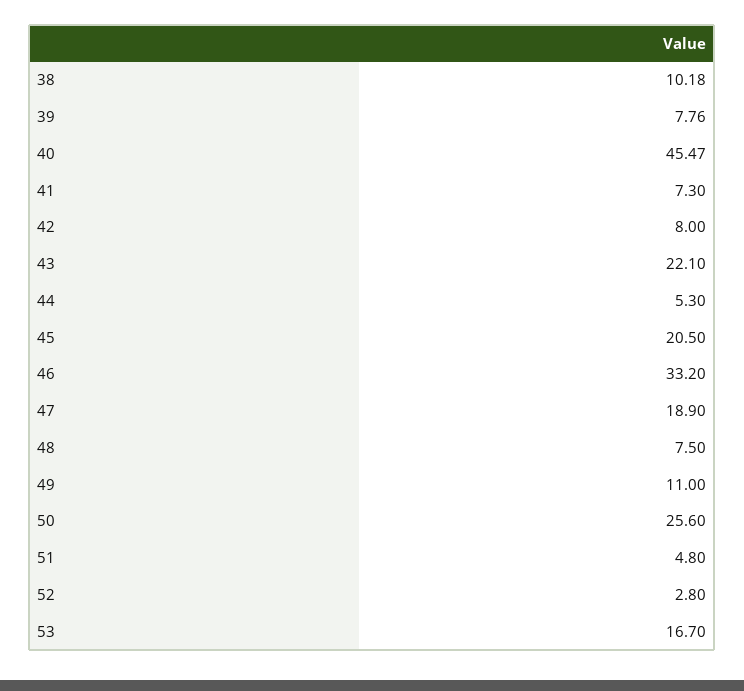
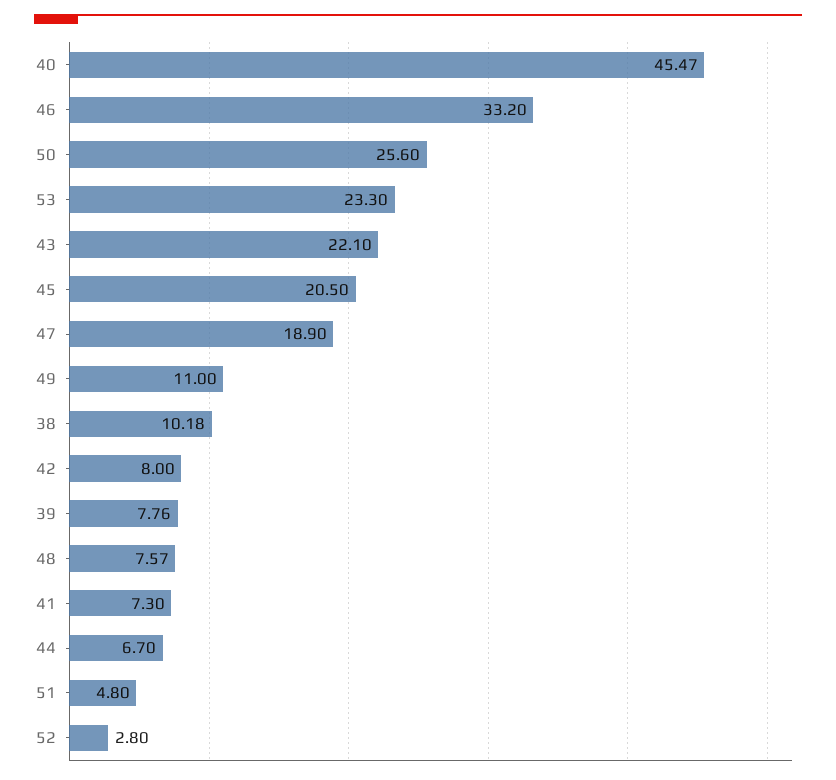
44: 5.3 -> 6.7
48: 7.5 -> 7.57
53: 16.7 -> 23.3

